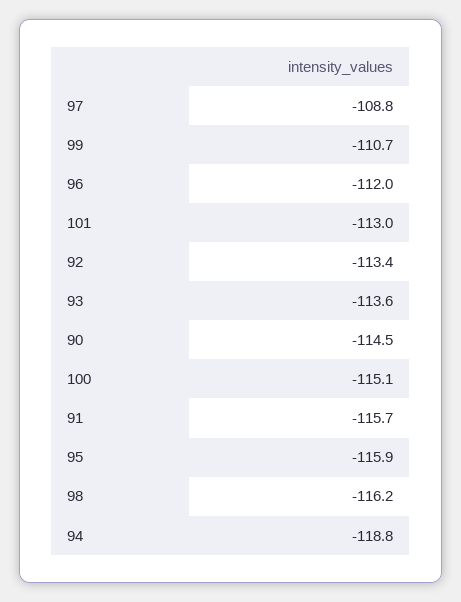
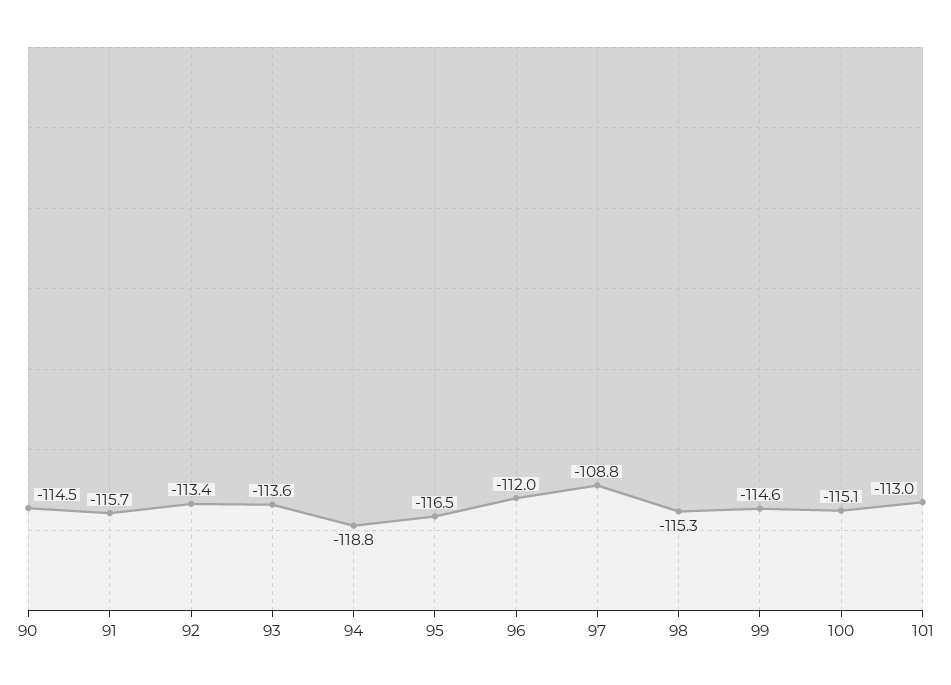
99: -110.7 -> -114.6
95: -115.9 -> -116.5
98: -116.2 -> -115.3

